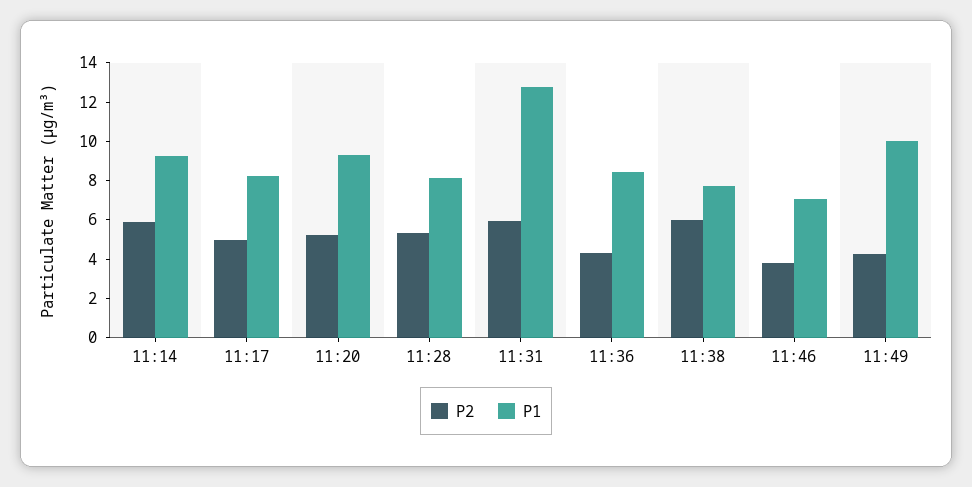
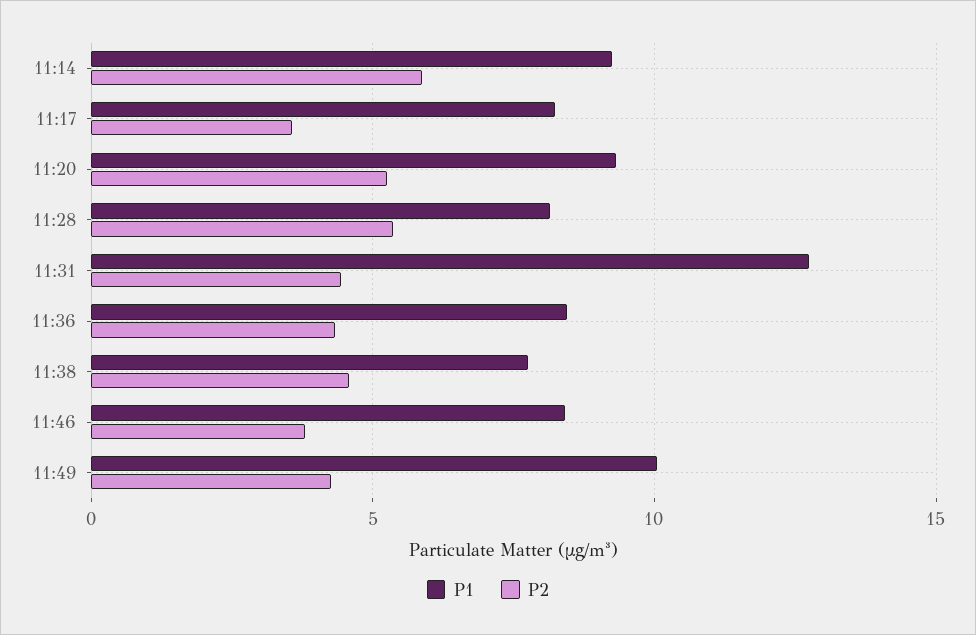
P2, 11:17: 5 -> 3.5
P2, 11:31: 6 -> 4.5
P2, 11:38: 6 -> 4.5
P1, 11:46: 7 -> 8.5

